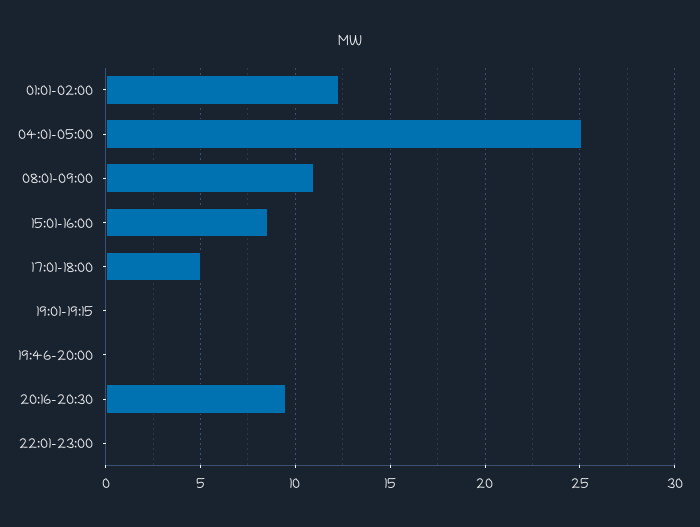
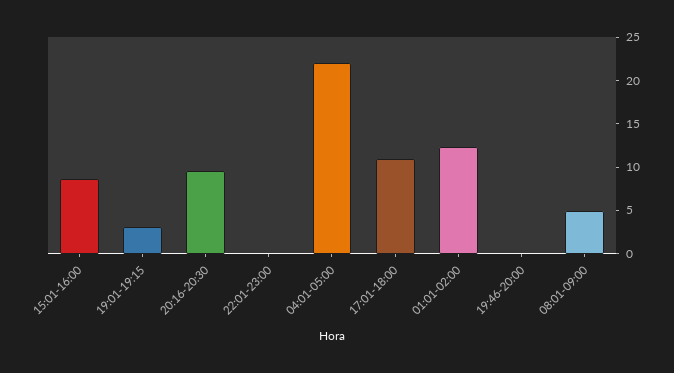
04:01-05:00: 25 -> 22
08:01-09:00: 11 -> 5
17:01-18:00: 5 -> 11
19:01-19:15: 0 -> 3

